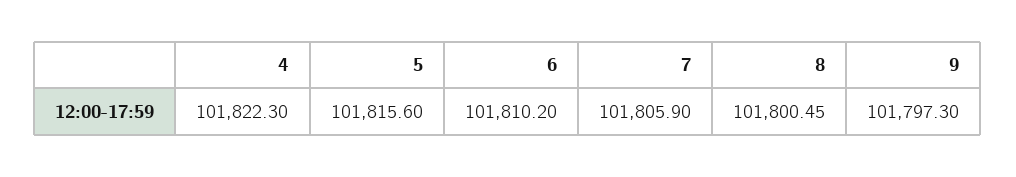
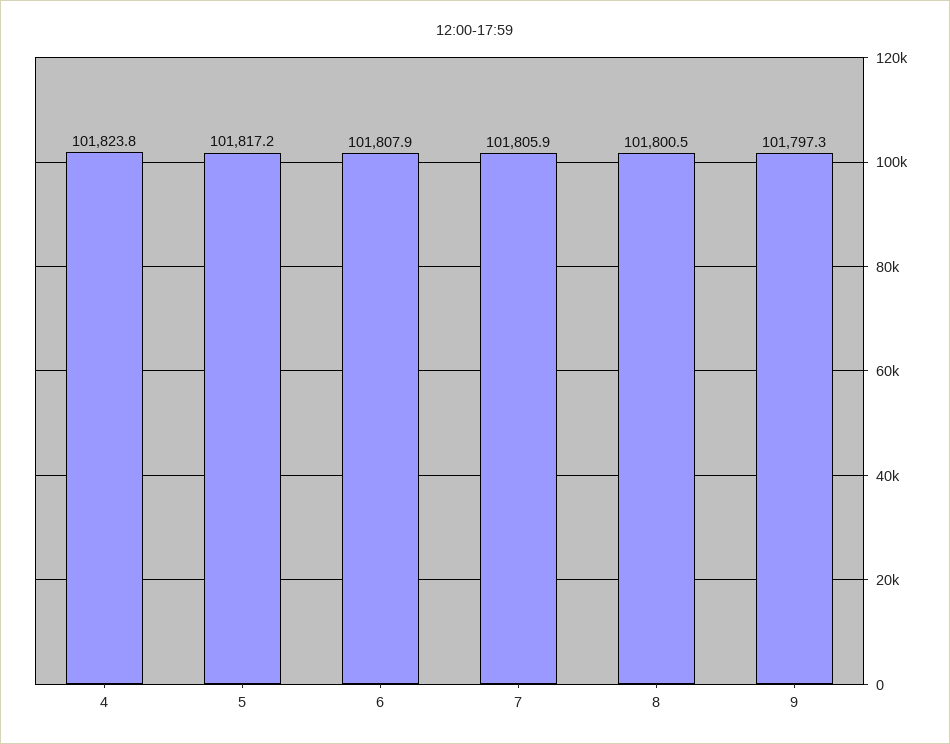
4: 101822.3 -> 101823.8
5: 101815.6 -> 101817.2
6: 101810.2 -> 101807.9

